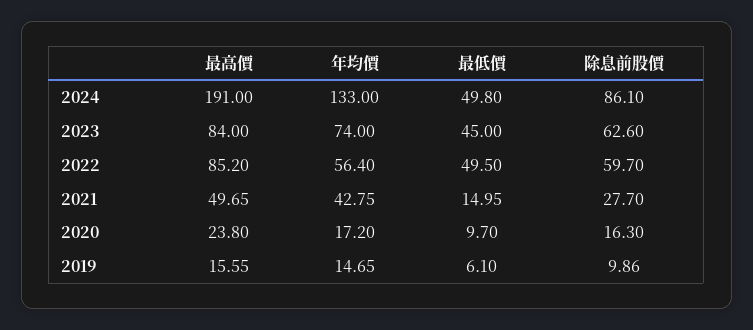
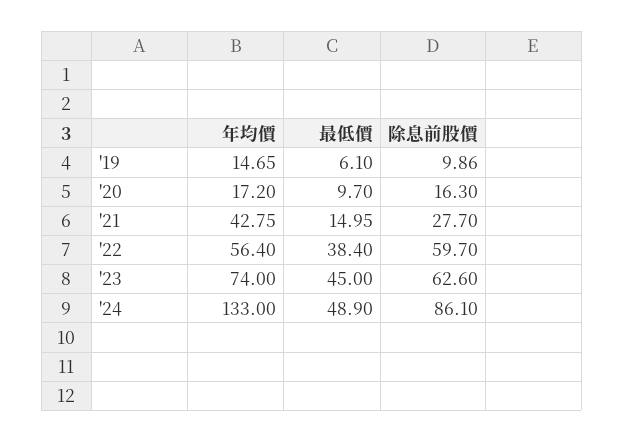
最高價, 2024: 191 -> none
最低價, 2024: 49.8 -> 48.9
最高價, 2023: 84 -> none
最高價, 2022: 85.2 -> none
最低價, 2022: 49.5 -> 38.4
最高價, 2021: 49.65 -> none
最高價, 2020: 23.8 -> none
最高價, 2019: 15.55 -> none

